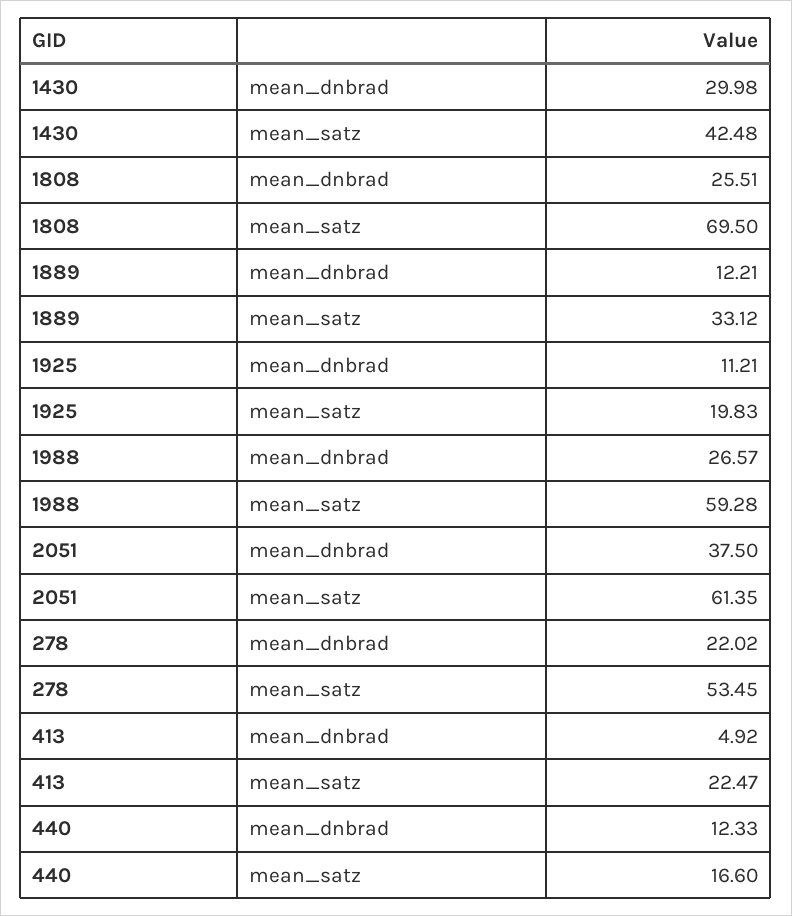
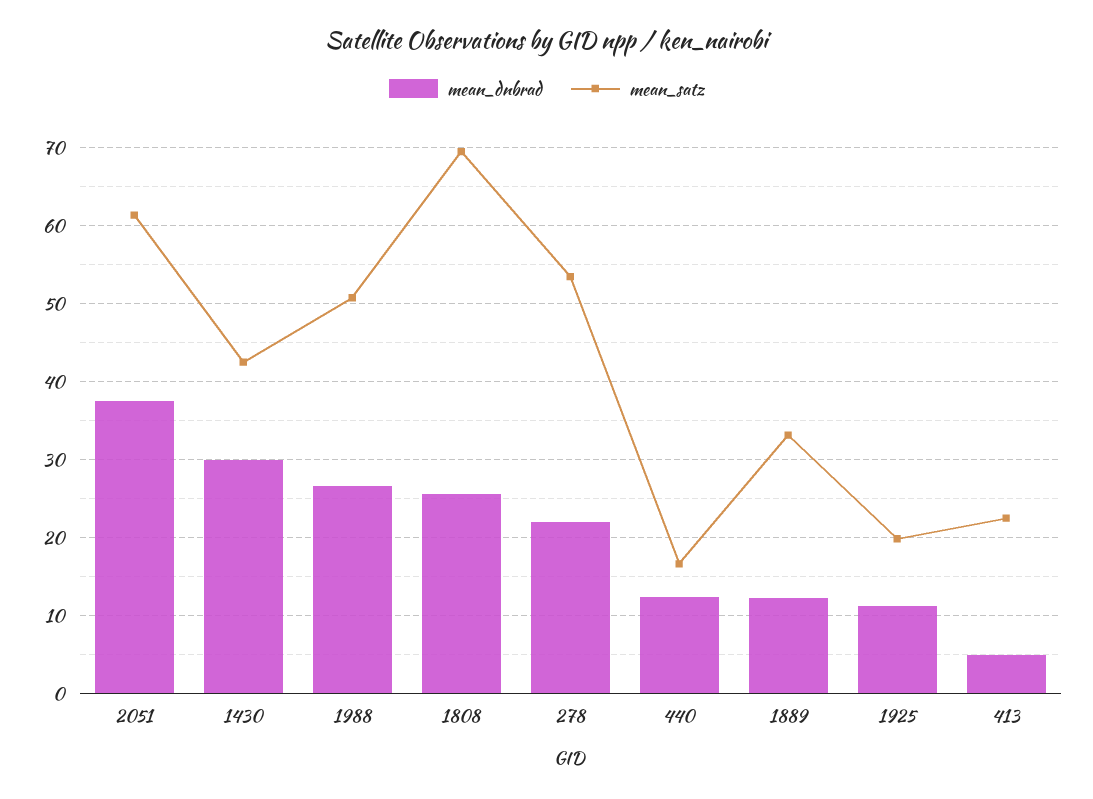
mean_satz, 1988: 59.28 -> 51

